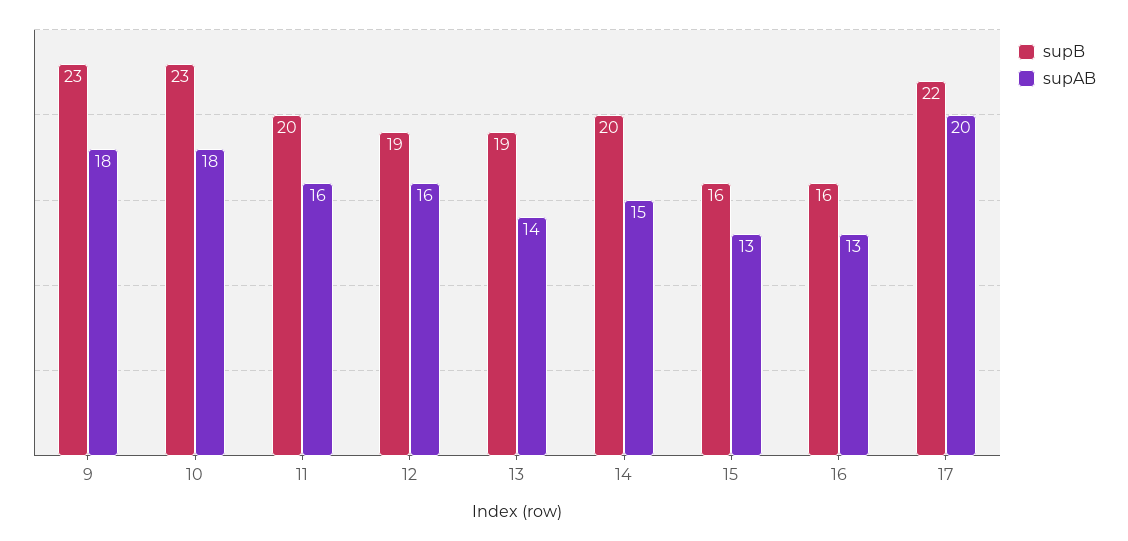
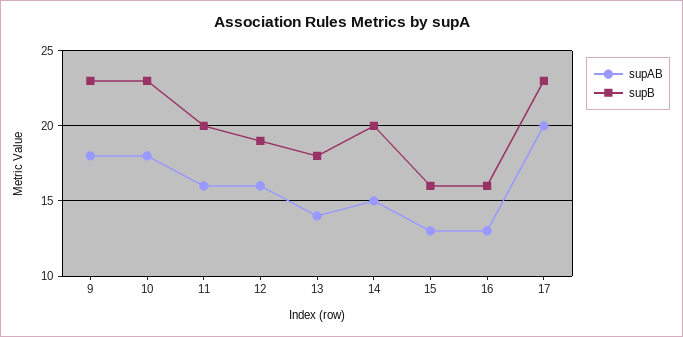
supB, 13: 19 -> 18
supB, 17: 22 -> 23

